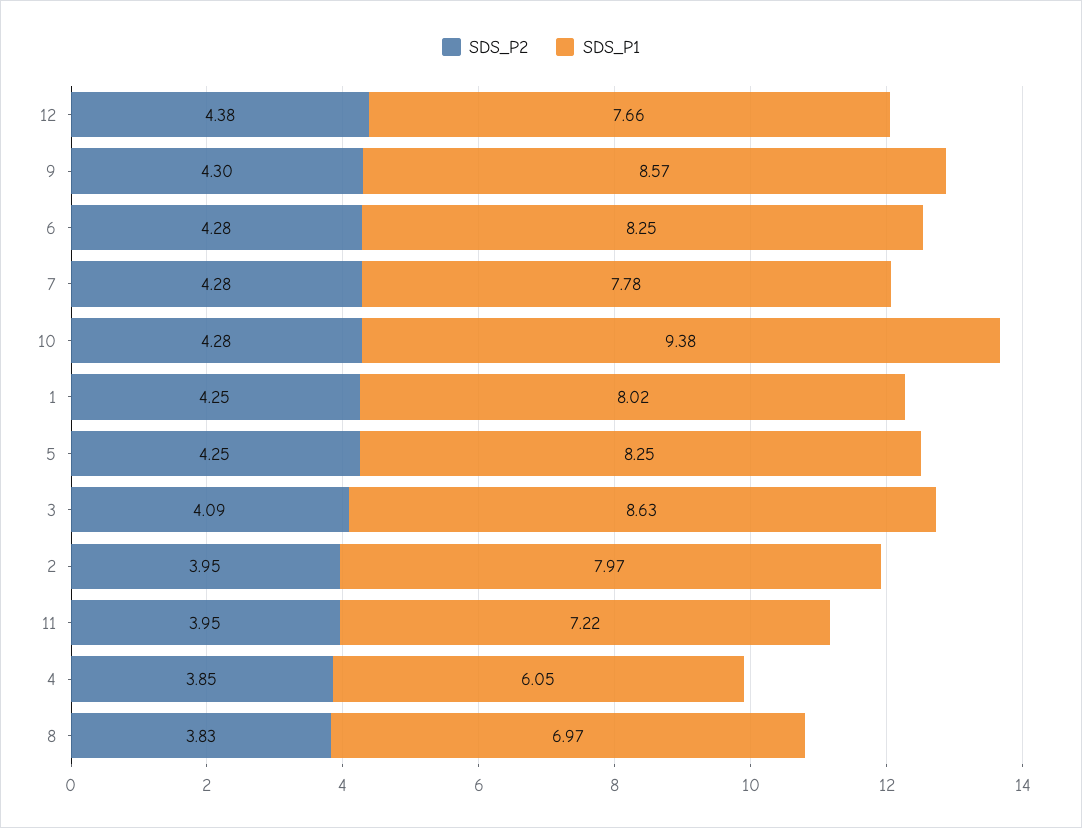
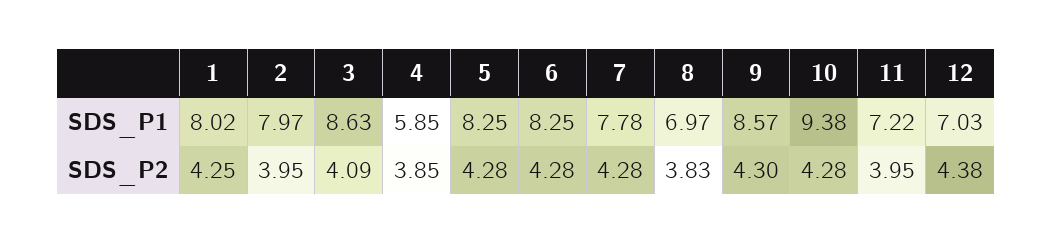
SDS_P1, 12: 7.66 -> 7.03
SDS_P2, 5: 4.25 -> 4.28
SDS_P1, 4: 6.05 -> 5.85

